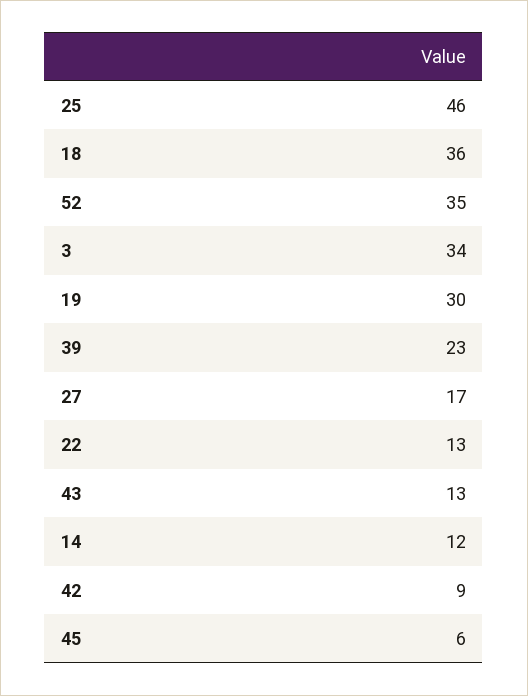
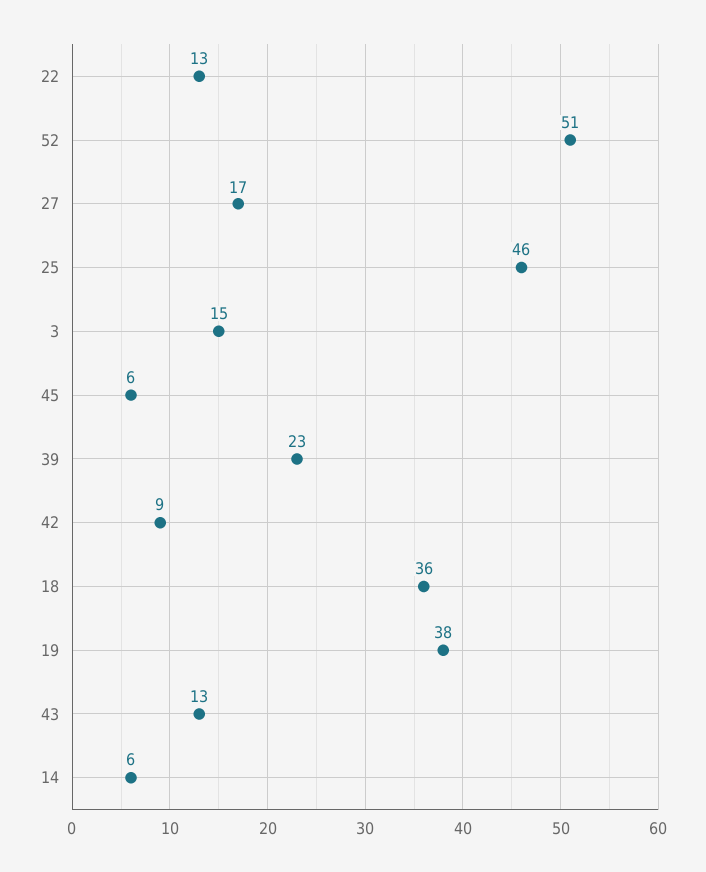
52: 35 -> 51
3: 34 -> 15
19: 30 -> 38
14: 12 -> 6

